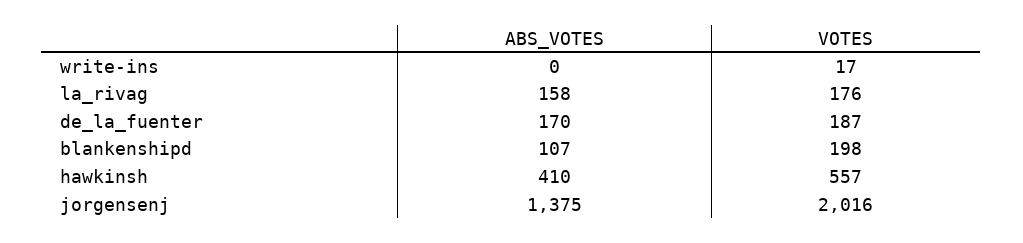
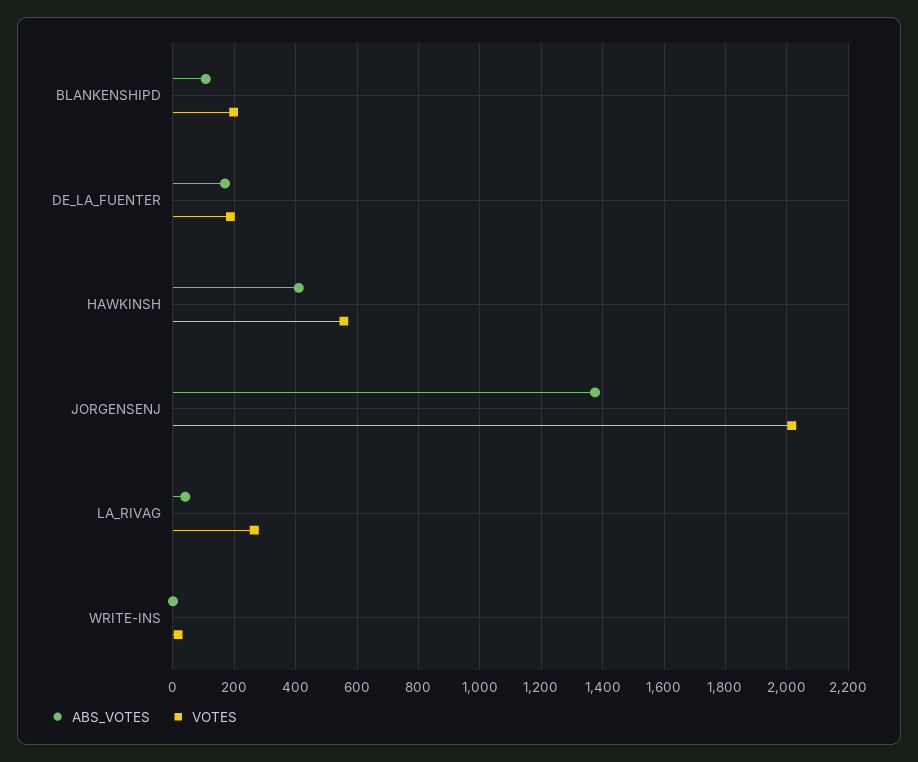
ABS_VOTES, la_rivag: 158 -> 40
VOTES, la_rivag: 176 -> 260

